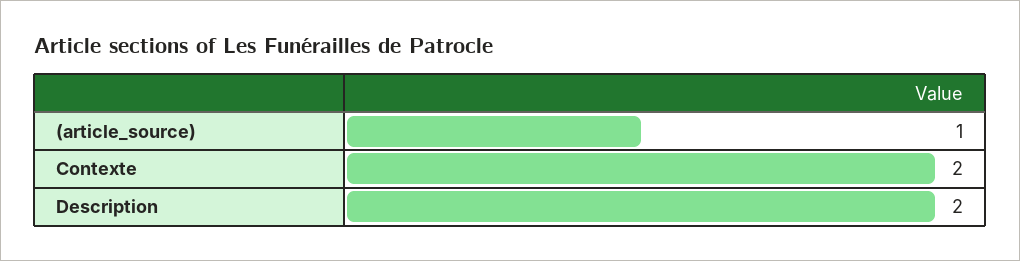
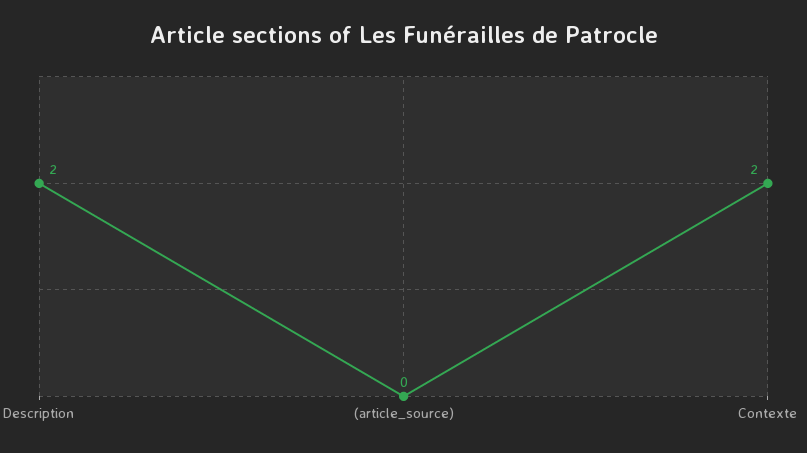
(article_source): 1 -> 0

